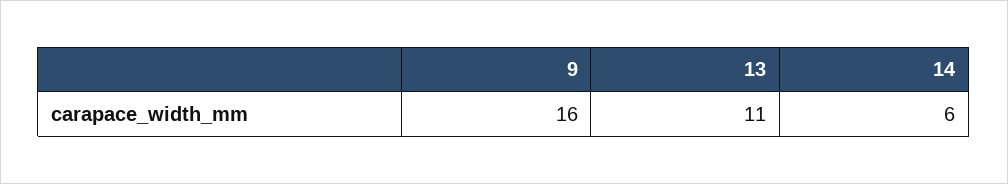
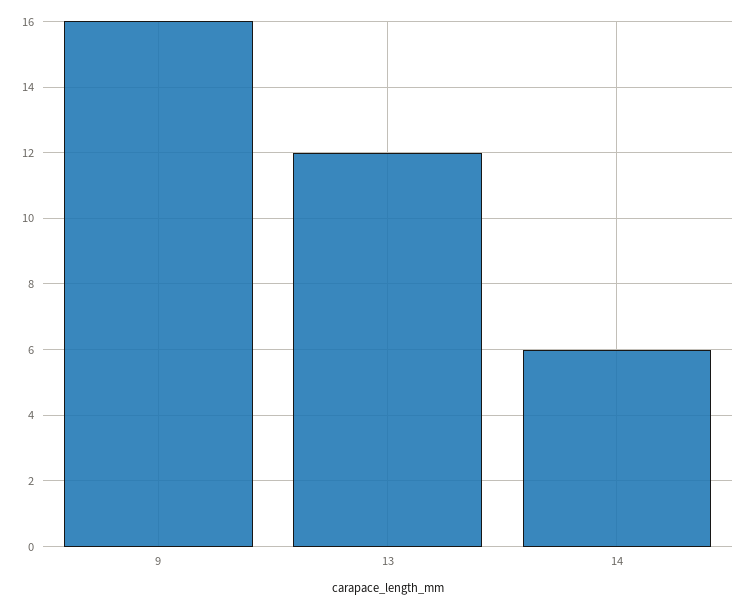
13: 11 -> 12

